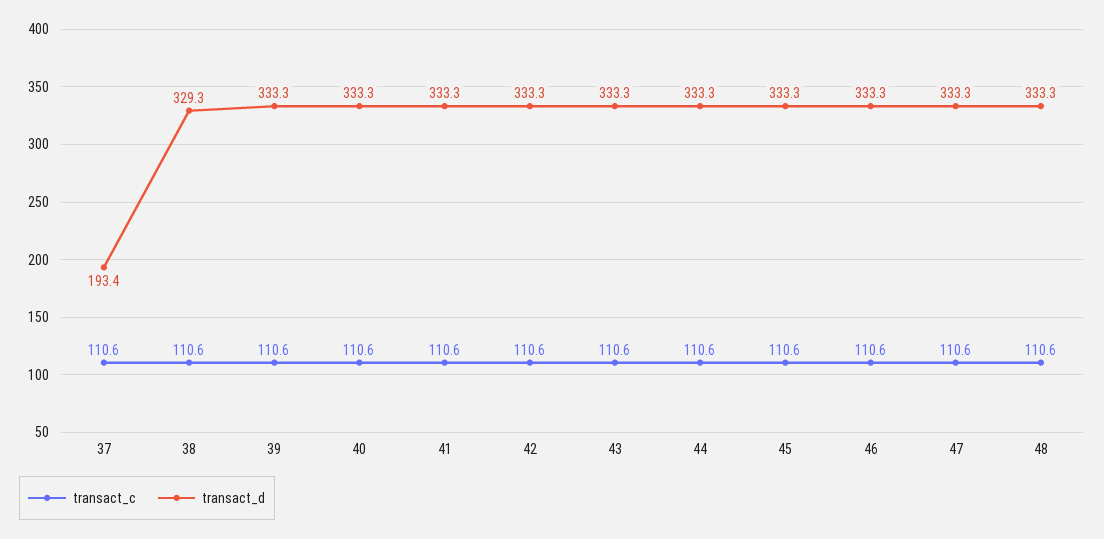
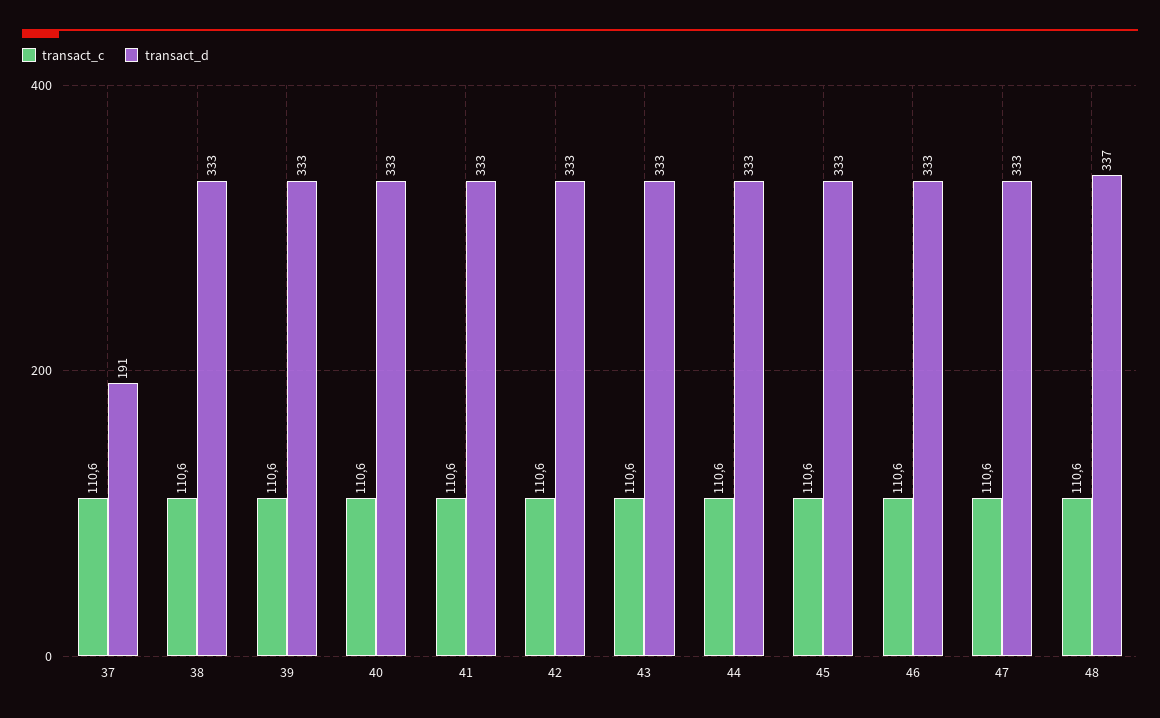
transact_d, 37: 193.4 -> 191
transact_d, 38: 329.3 -> 333
transact_d, 48: 333.3 -> 337

